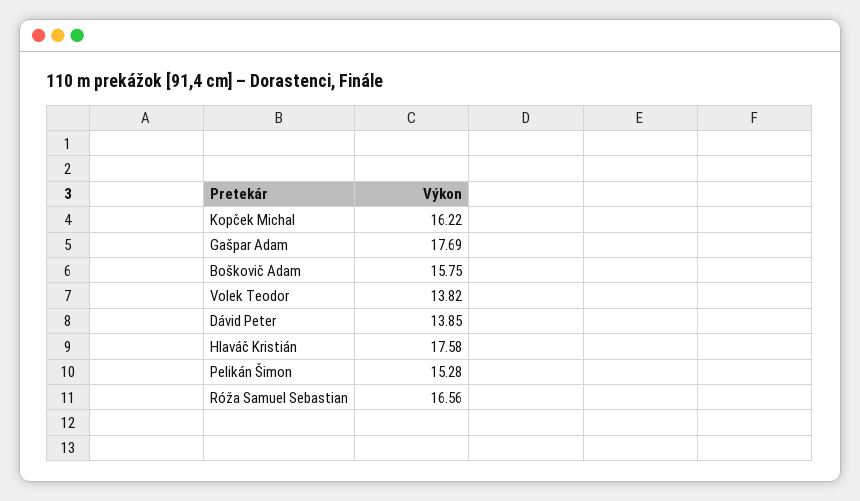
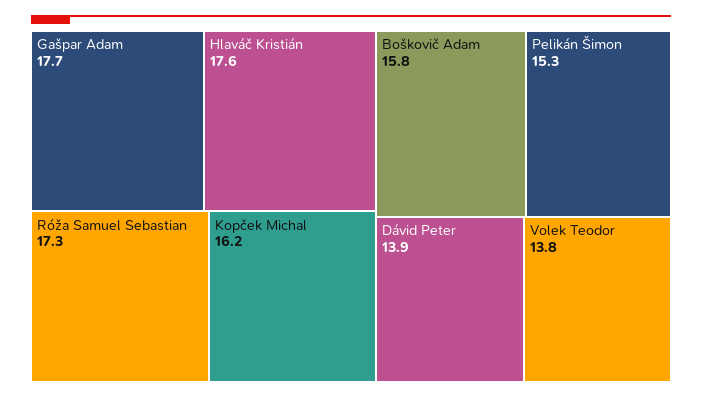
Róža Samuel Sebastian: 16.56 -> 17.3

